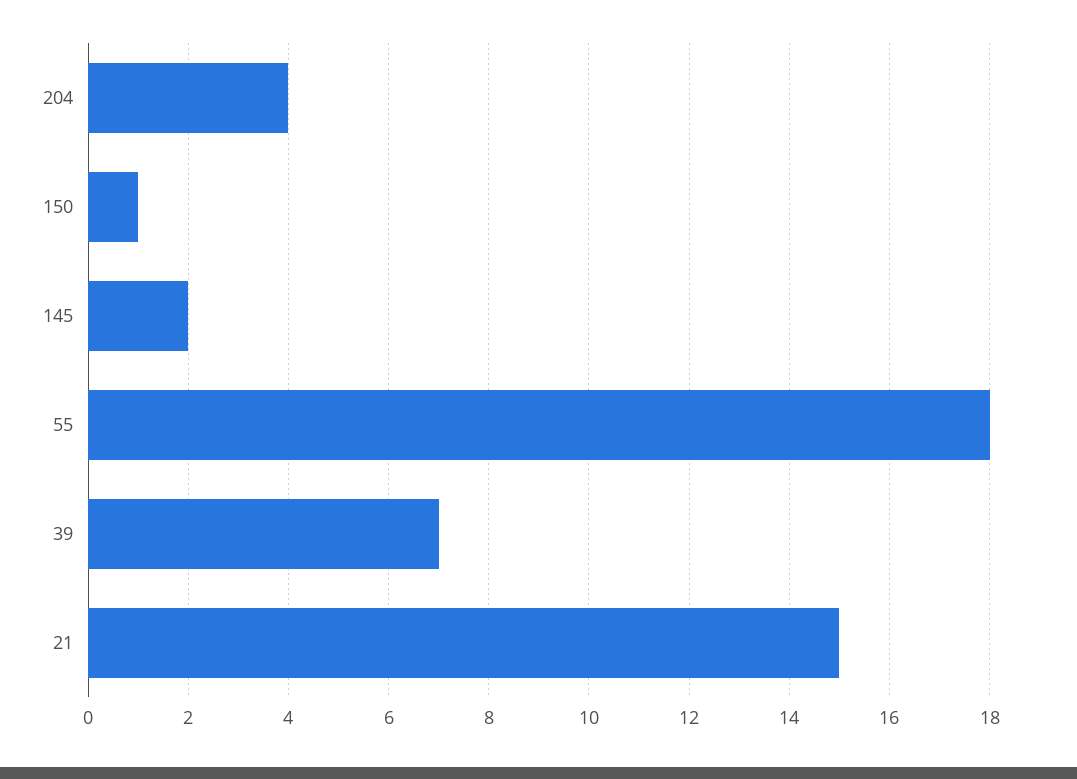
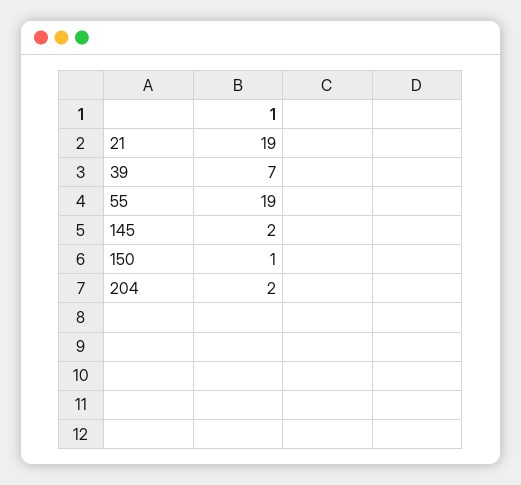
204: 4 -> 2
55: 18 -> 19
21: 15 -> 19

